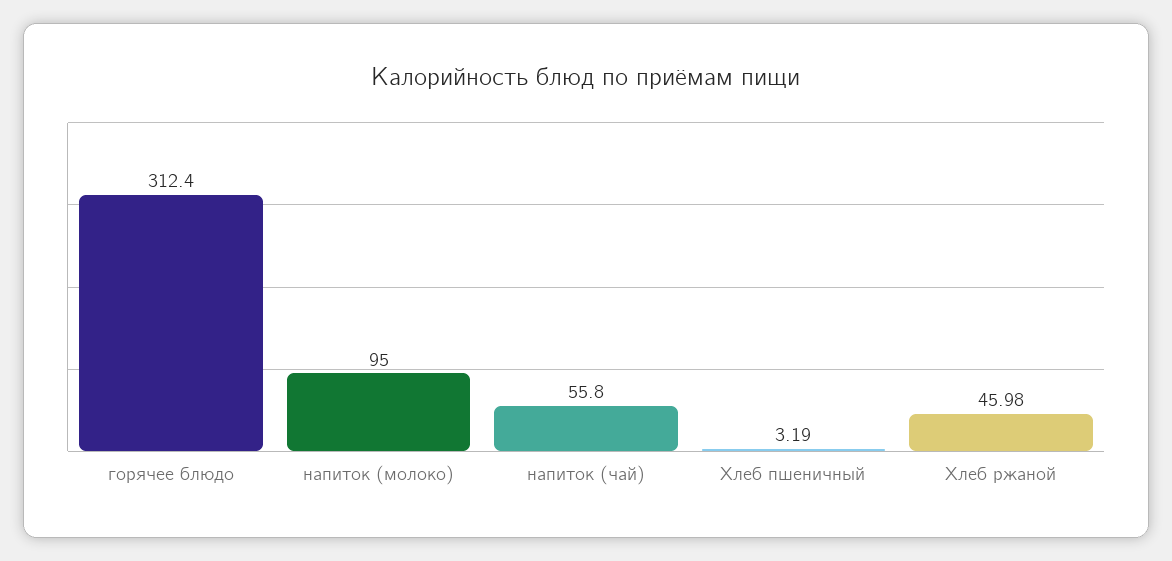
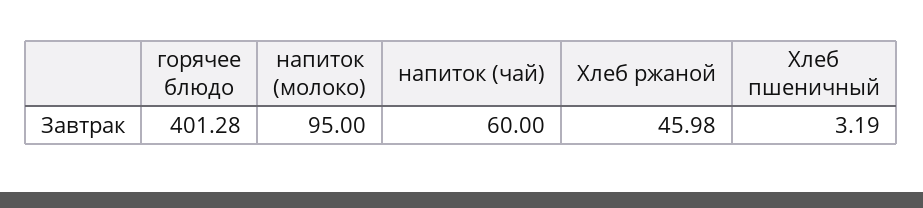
горячее блюдо: 312.4 -> 401.28
напиток (чай): 55.8 -> 60

